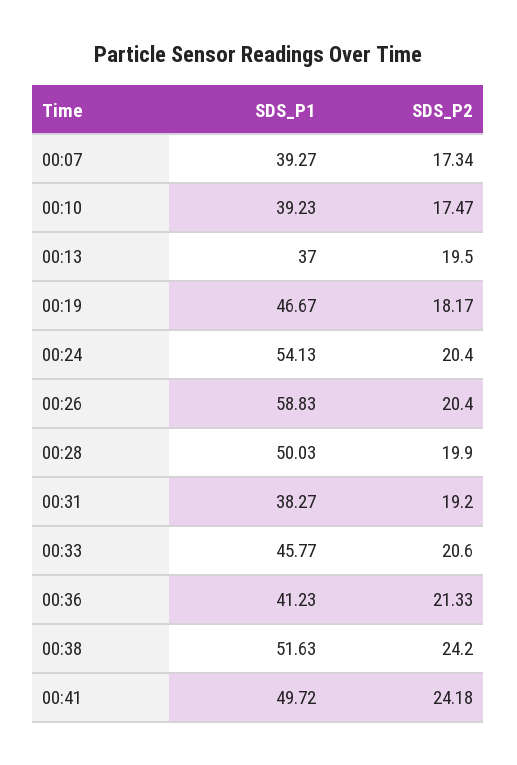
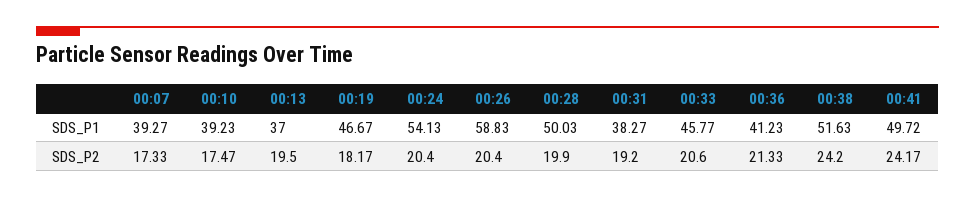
SDS_P2, 00:07: 17.34 -> 17.33
SDS_P2, 00:41: 24.18 -> 24.17

